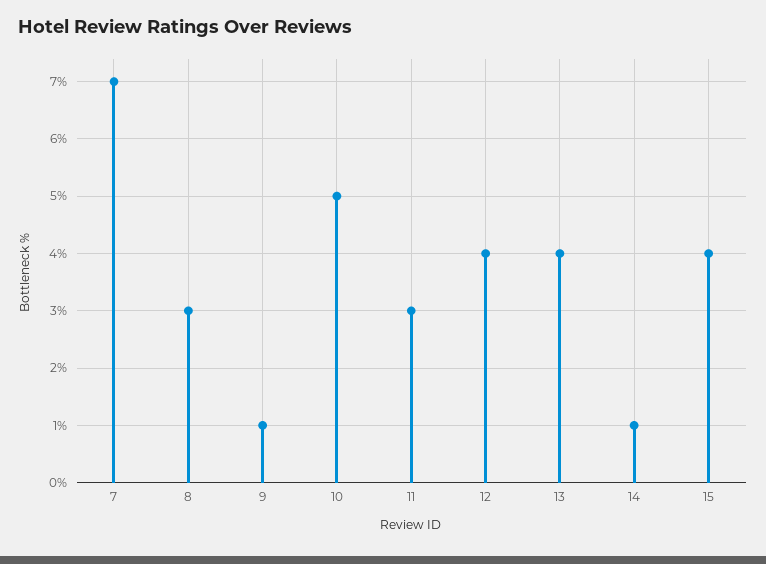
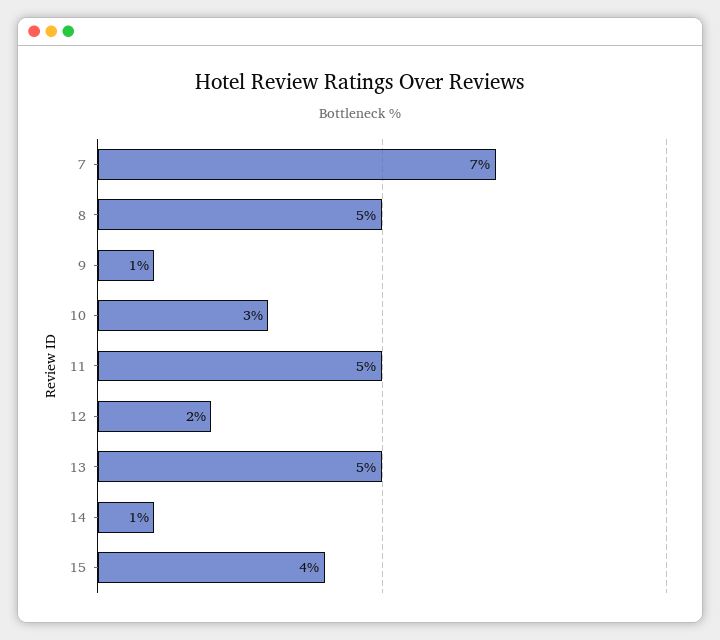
8: 3 -> 5
10: 5 -> 3
11: 3 -> 5
12: 4 -> 2
13: 4 -> 5

